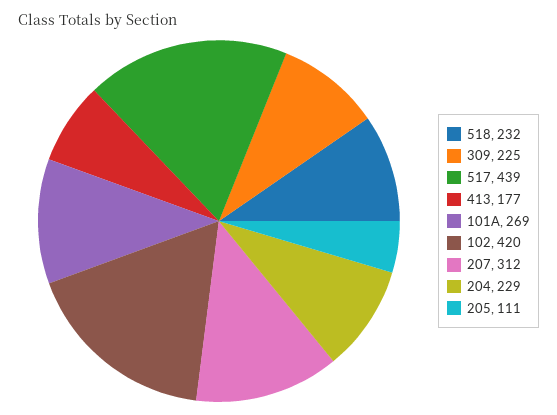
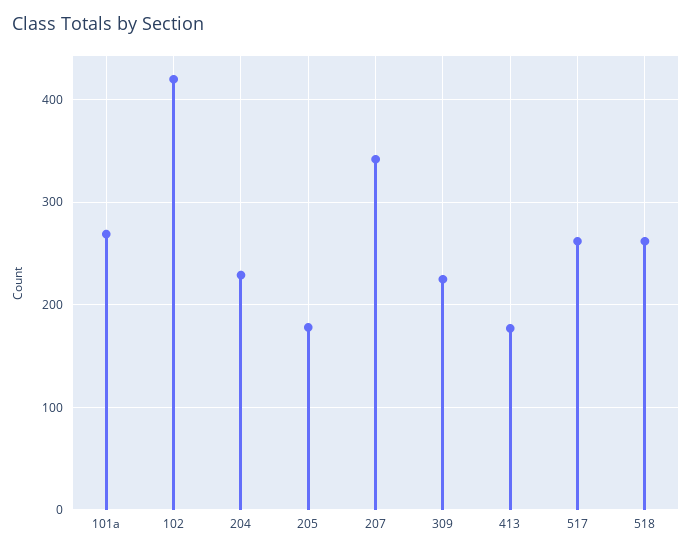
518: 232 -> 260
517: 439 -> 260
207: 312 -> 340
205: 111 -> 180

